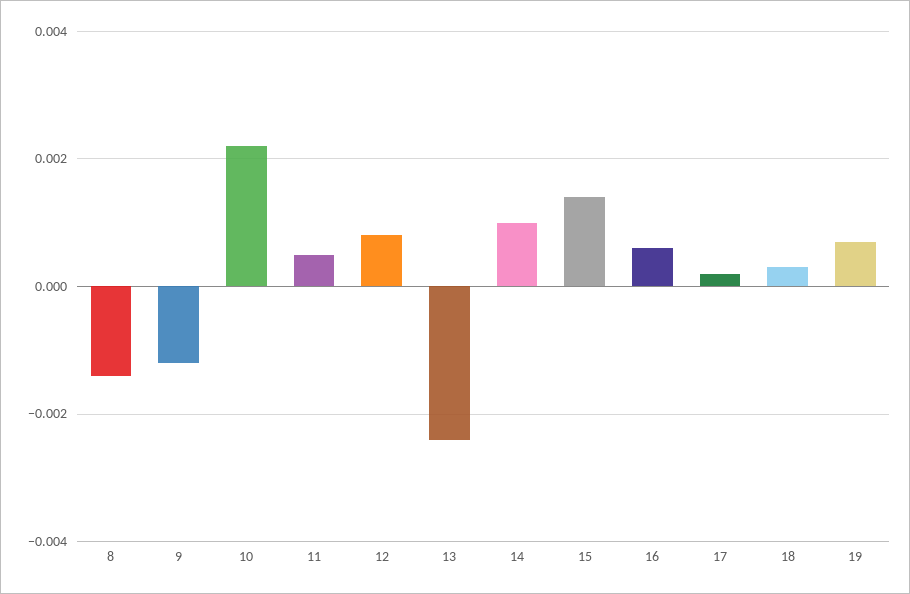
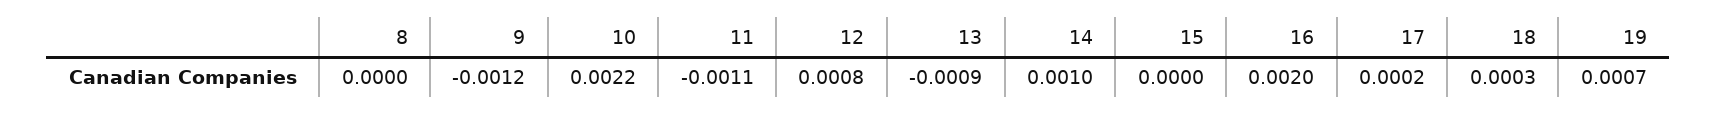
8: -0.0015 -> 0
11: 0.0005 -> -0.0011
13: -0.0025 -> -0.0009
15: 0.0015 -> 0
16: 0.0005 -> 0.002

